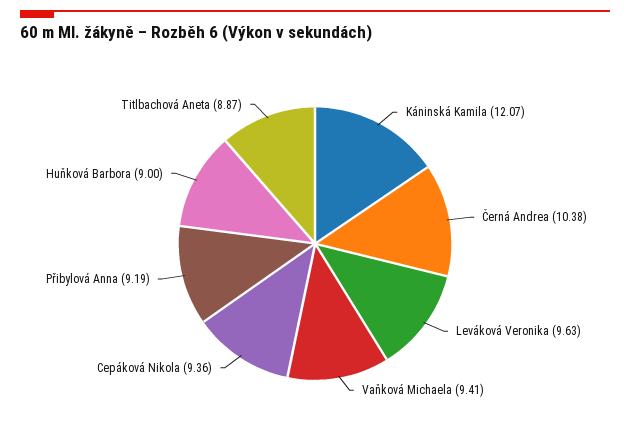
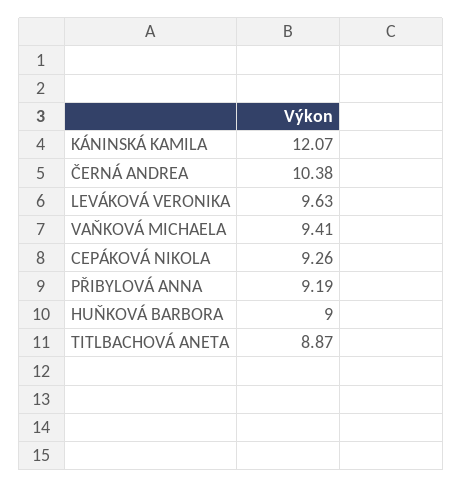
Cepáková Nikola: 9.36 -> 9.26

